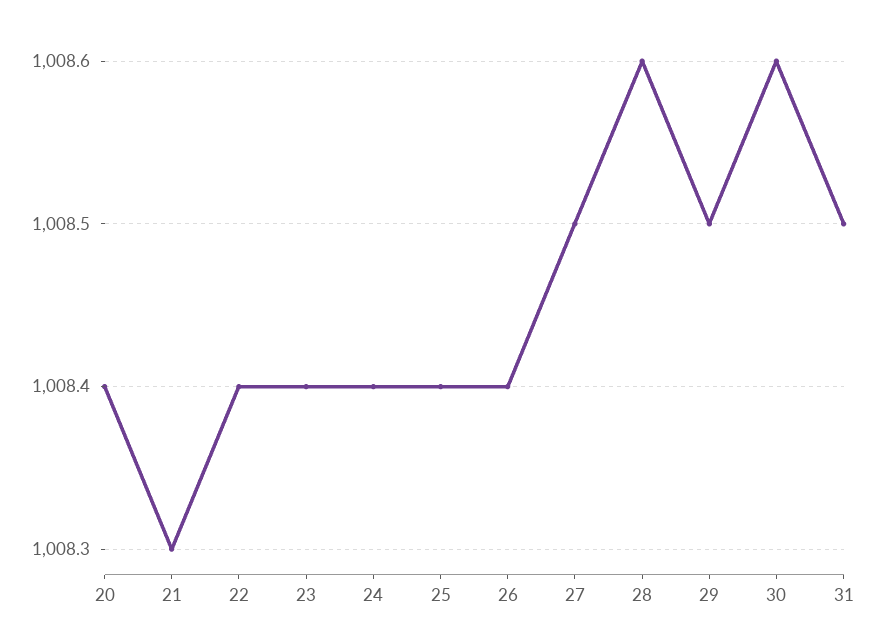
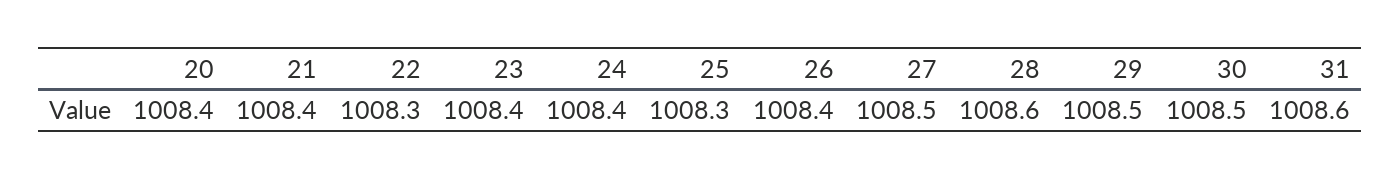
21: 1008.3 -> 1008.4
22: 1008.4 -> 1008.3
25: 1008.4 -> 1008.3
30: 1008.6 -> 1008.5
31: 1008.5 -> 1008.6

